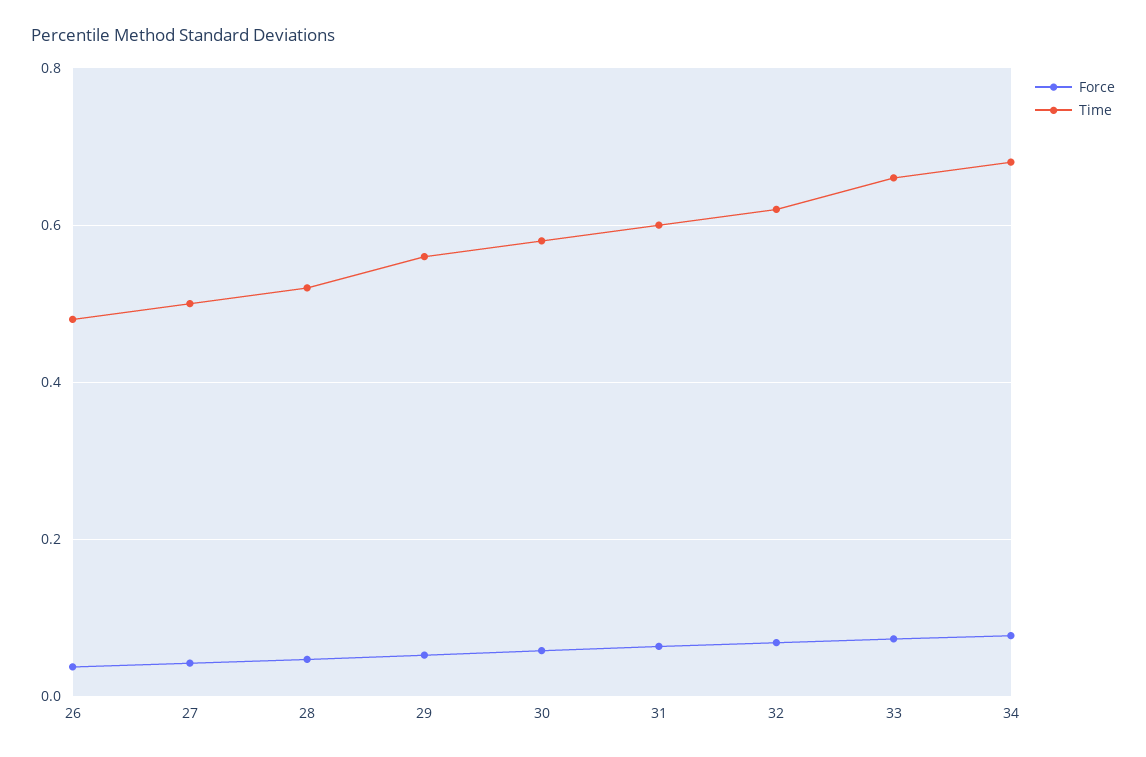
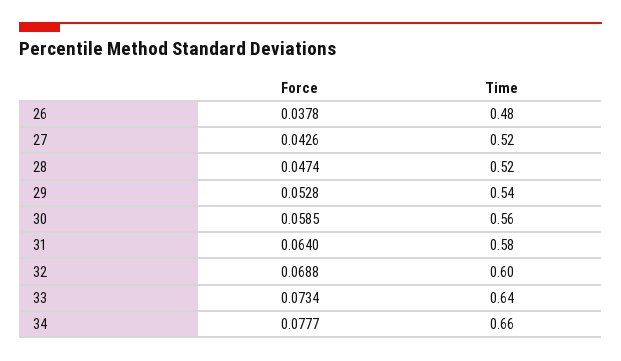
Time, 27: 0.5 -> 0.52
Time, 29: 0.56 -> 0.54
Time, 30: 0.58 -> 0.56
Time, 31: 0.6 -> 0.58
Time, 32: 0.62 -> 0.6
Time, 33: 0.66 -> 0.64
Time, 34: 0.68 -> 0.66

